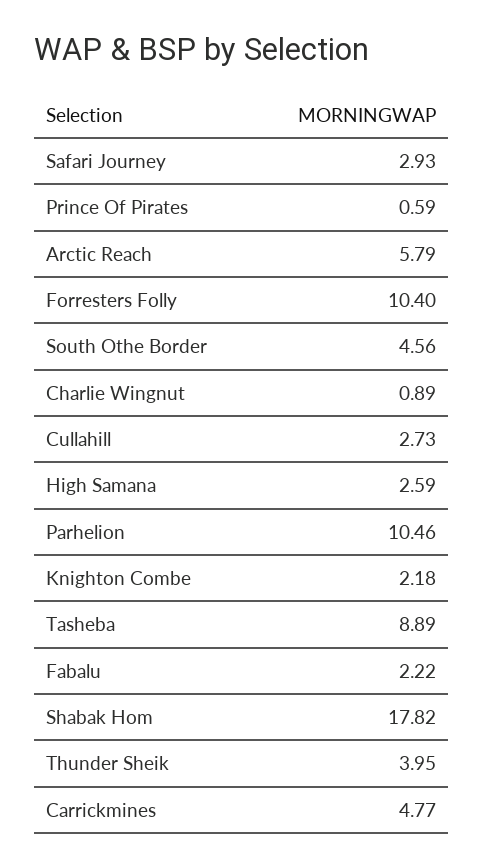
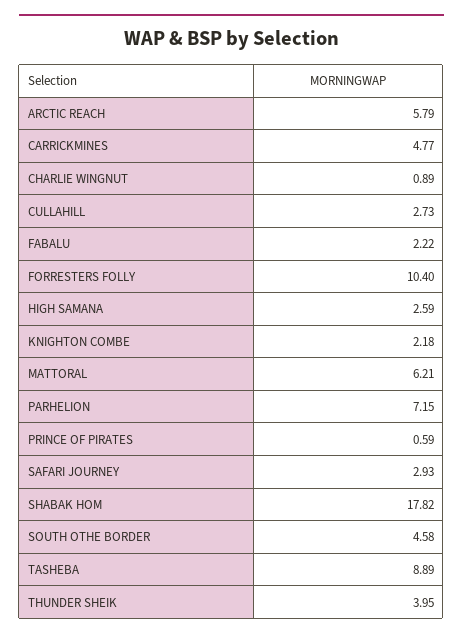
South Othe Border: 4.56 -> 4.58
Parhelion: 10.46 -> 7.15
MATTORAL: none -> 6.21

